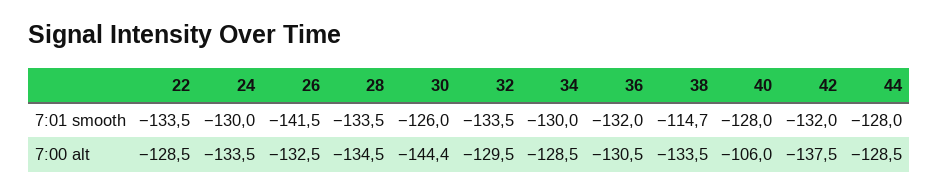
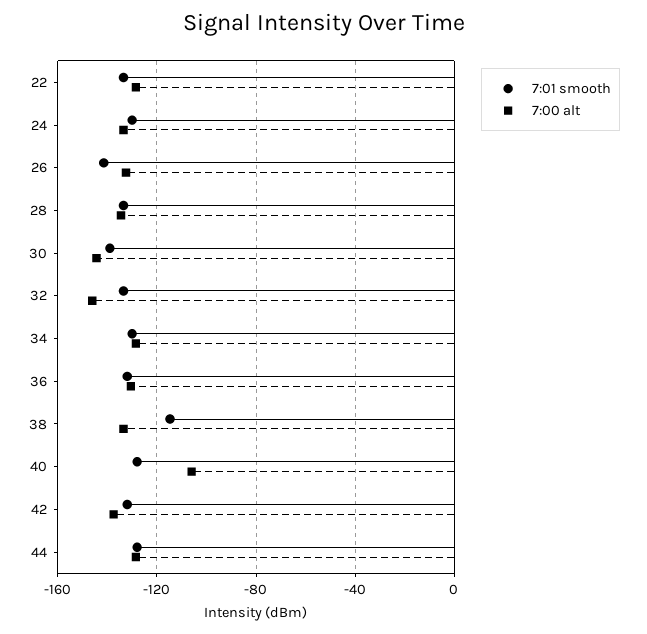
7:01 smooth, 30: -126 -> -140
7:00 alt, 32: -129.5 -> -145

